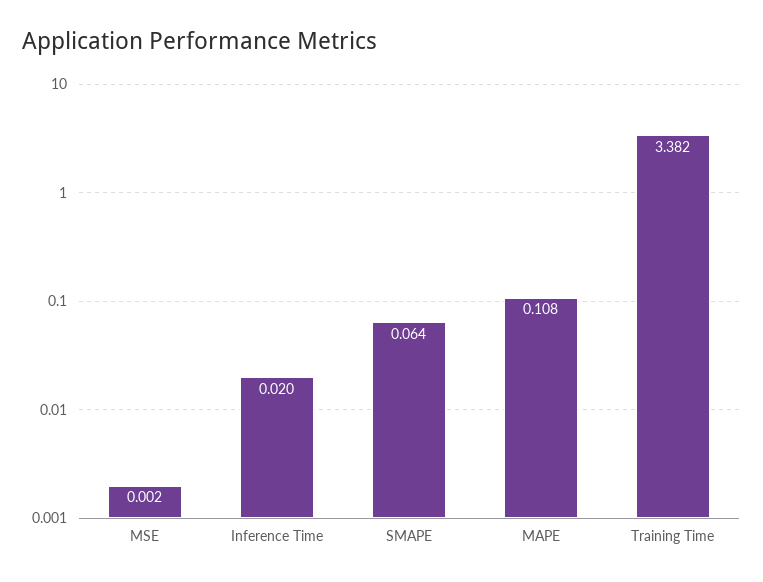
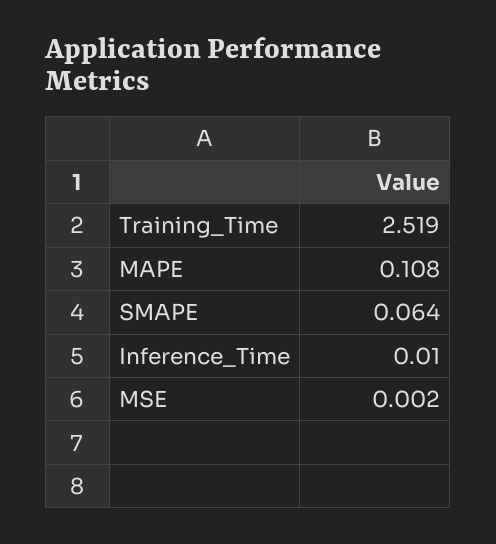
Inference Time: 0.02 -> 0.01
Training Time: 3.382 -> 2.519

